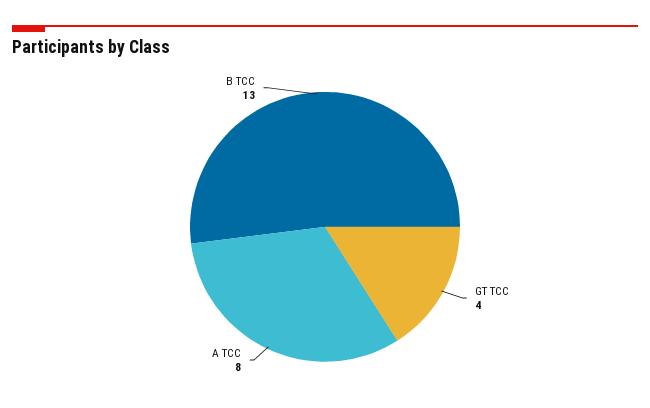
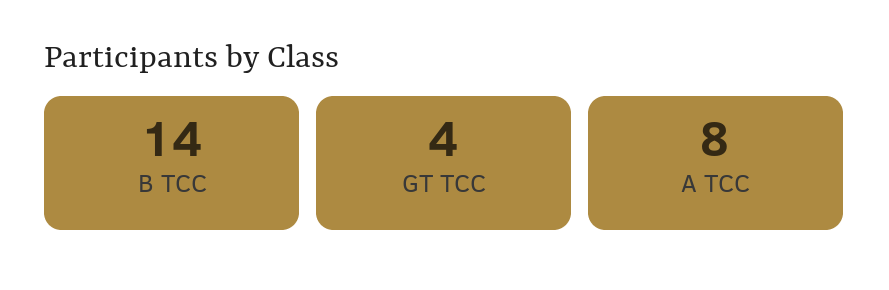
B TCC: 13 -> 14

